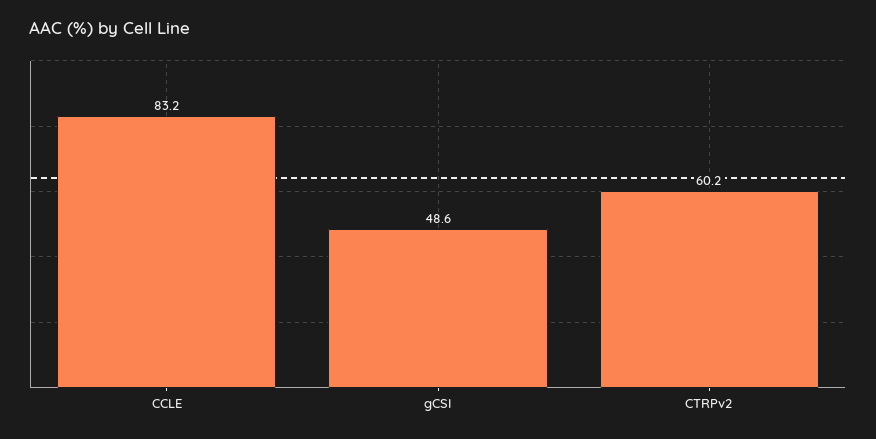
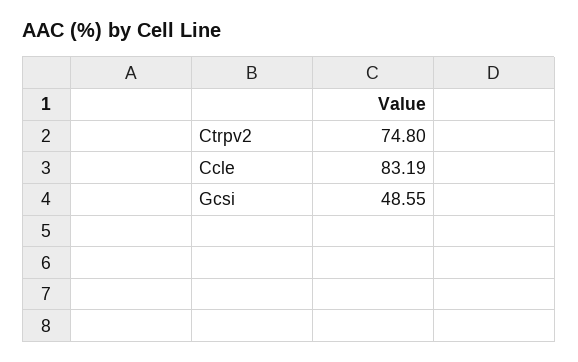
CTRPv2: 60.2 -> 74.8

